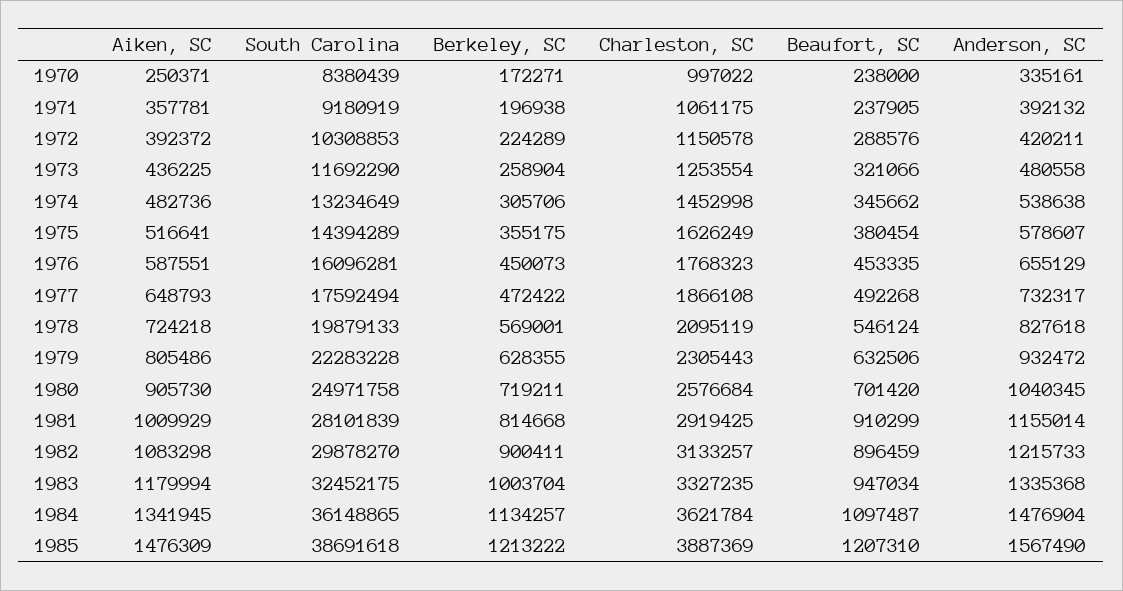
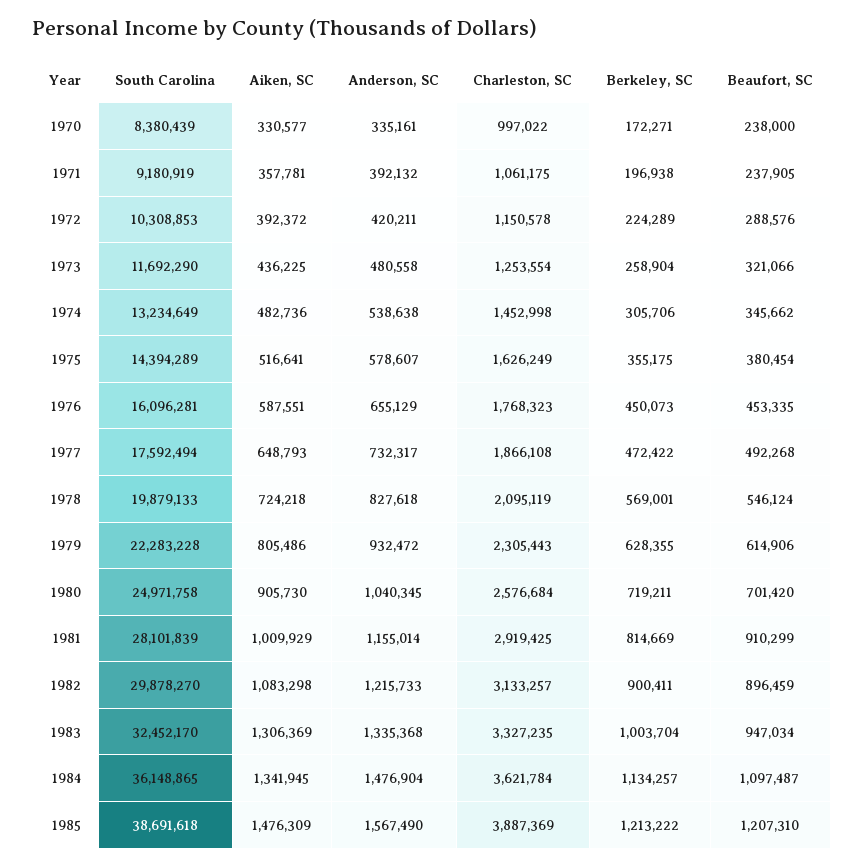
Aiken, SC, 1970: 250371 -> 330577
Beaufort, SC, 1979: 632506 -> 614906
Berkeley, SC, 1981: 814668 -> 814669
Aiken, SC, 1983: 1179994 -> 1306369
South Carolina, 1983: 32452175 -> 32452170

